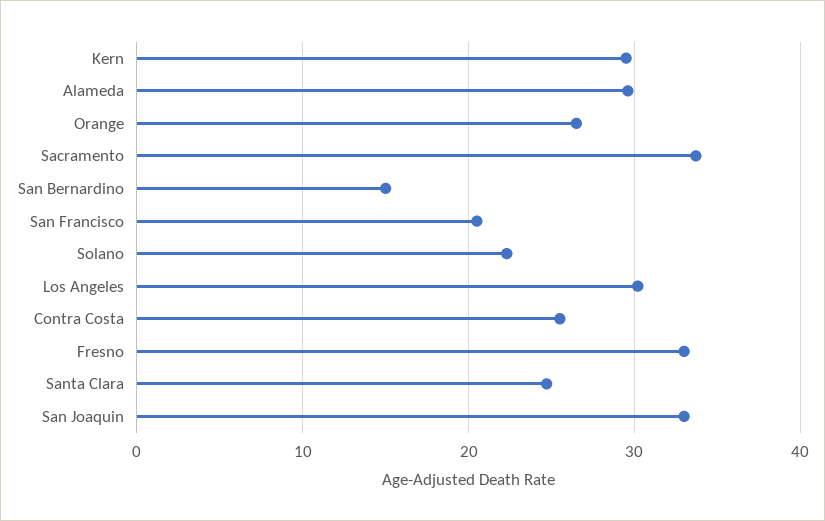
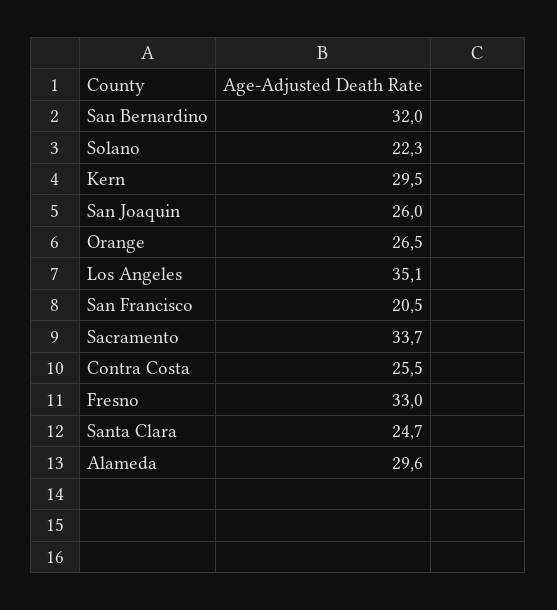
San Bernardino: 15 -> 32
Los Angeles: 30 -> 35.1
San Joaquin: 33 -> 26

